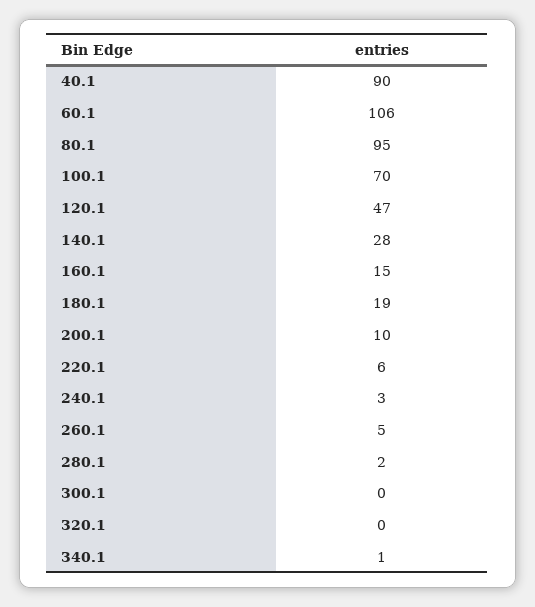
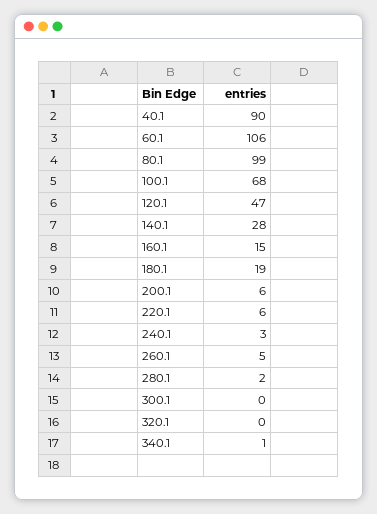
80.1: 95 -> 99
100.1: 70 -> 68
200.1: 10 -> 6

